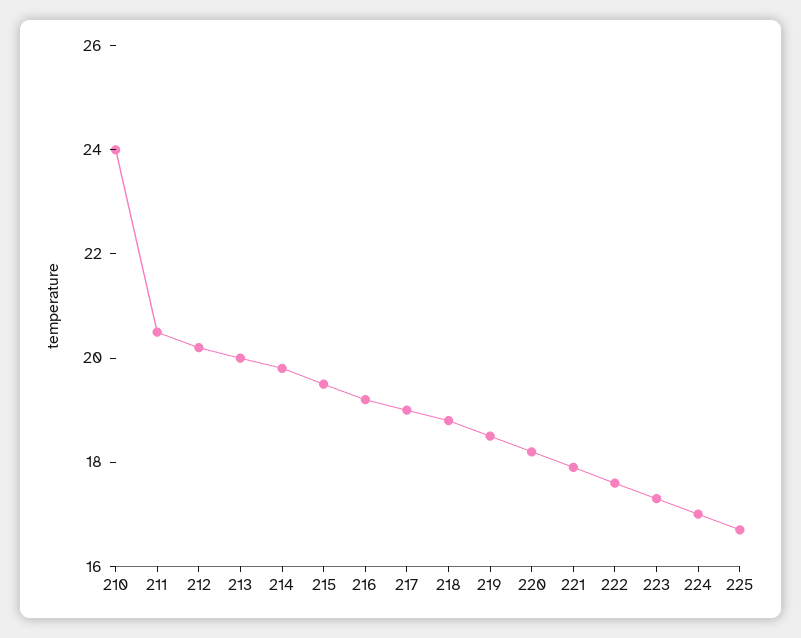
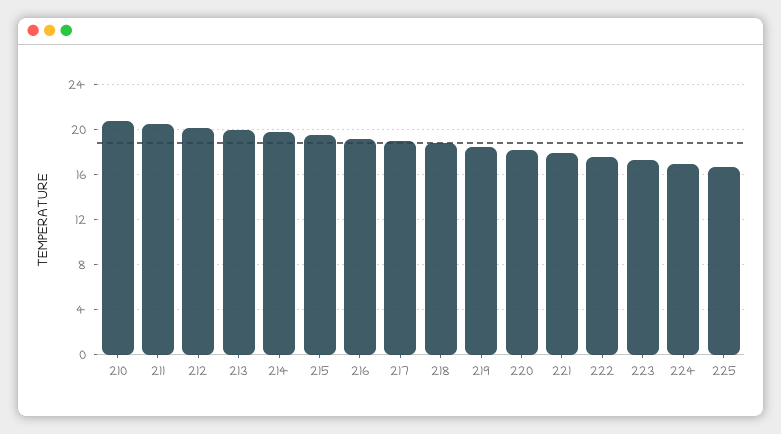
210: 24 -> 21

